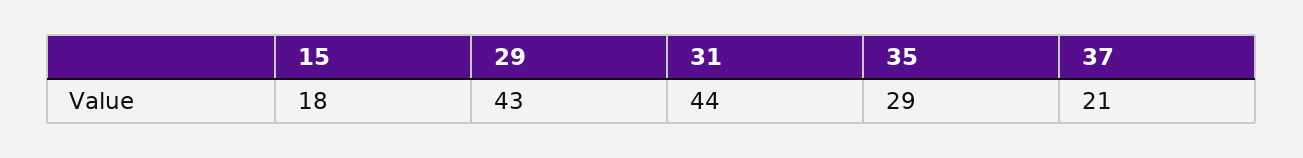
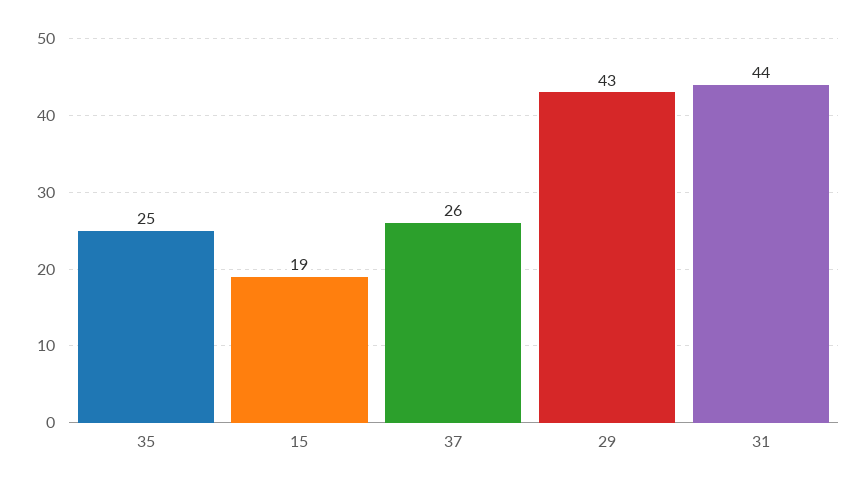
15: 18 -> 19
35: 29 -> 25
37: 21 -> 26

